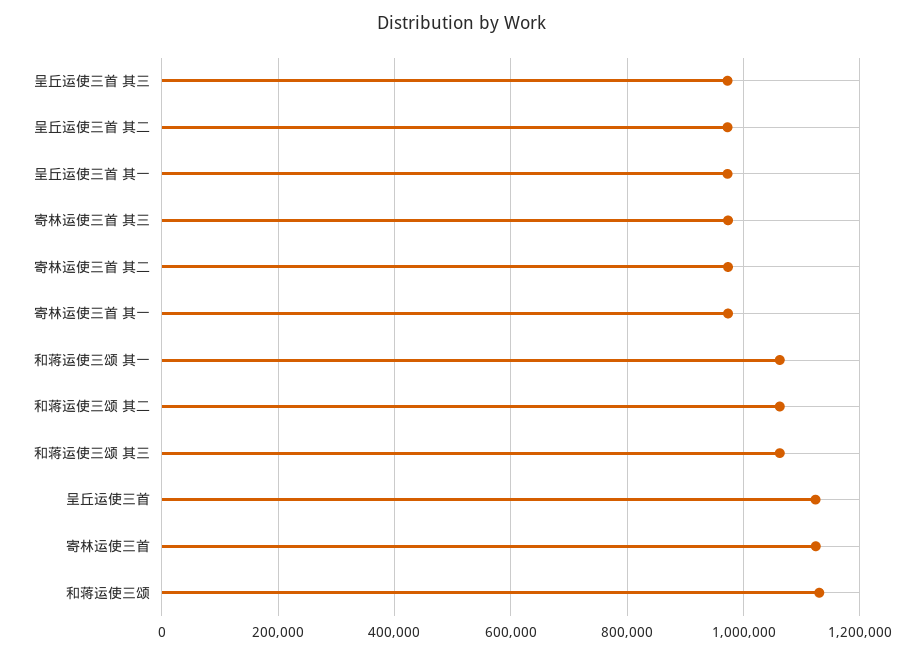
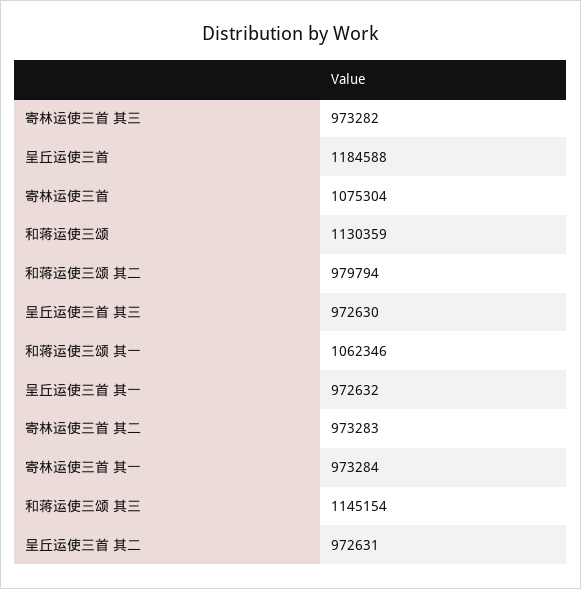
和蒋运使三颂 其二: 1060000 -> 979794
和蒋运使三颂 其三: 1060000 -> 1145154
呈丘运使三首: 1120000 -> 1184588
寄林运使三首: 1120000 -> 1075304

